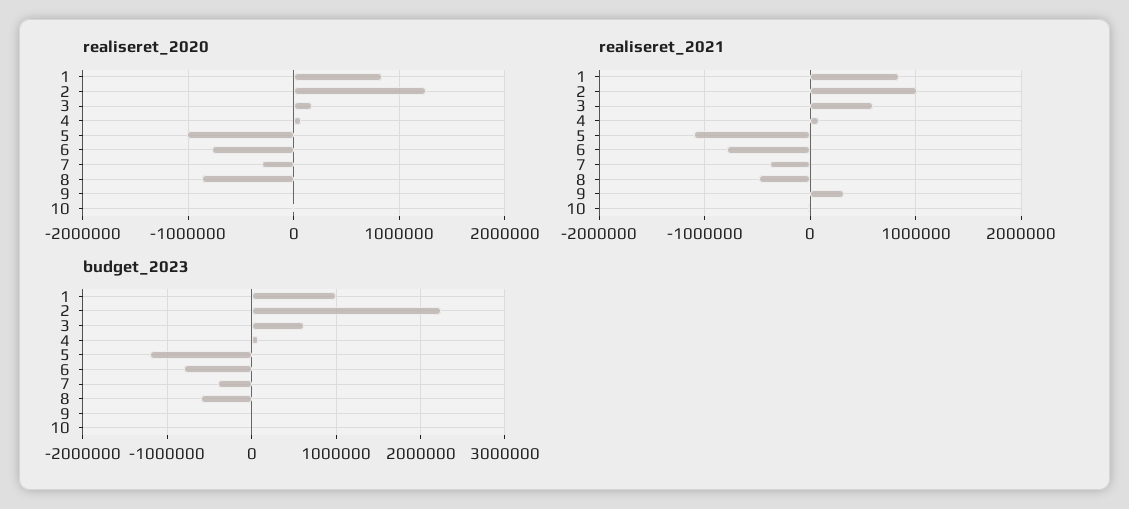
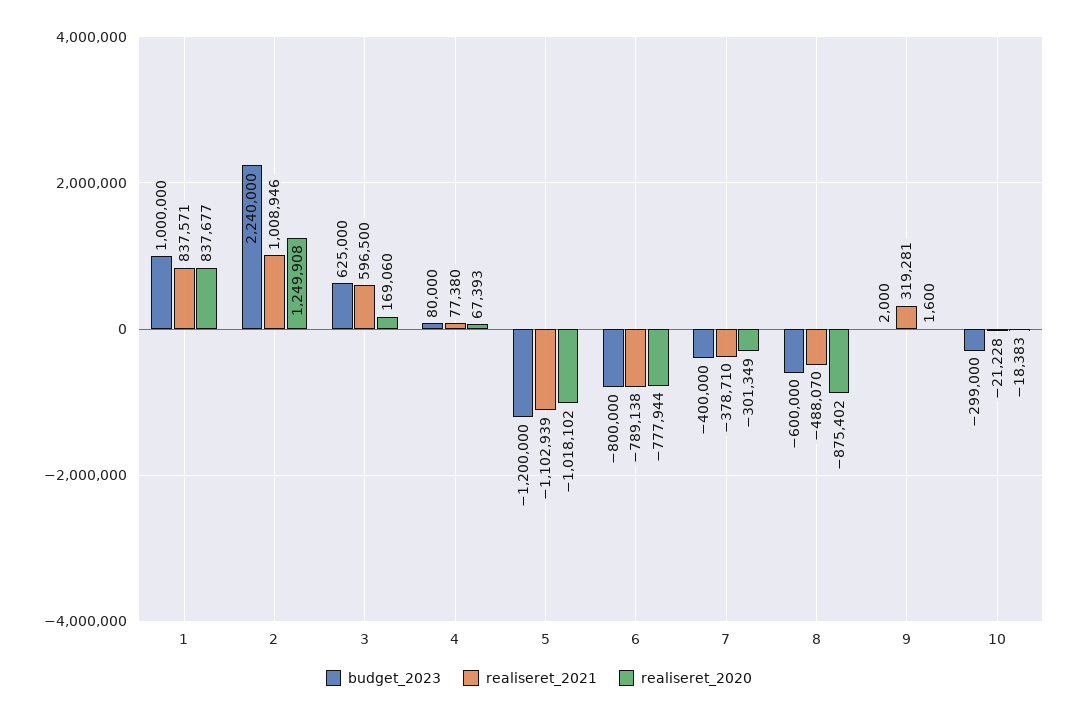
budget_2023, 10: 0 -> -299000

